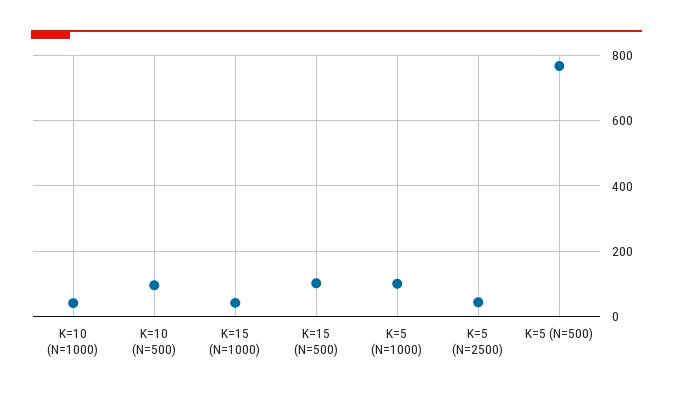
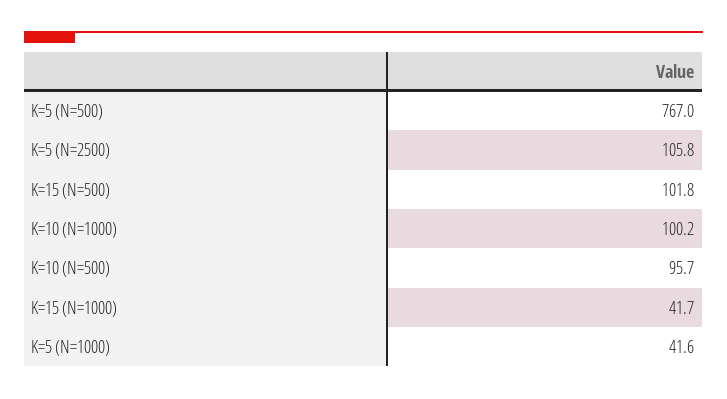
K=10 (N=1000): 40 -> 100.2
K=5 (N=1000): 100 -> 41.6
K=5 (N=2500): 40 -> 105.8

